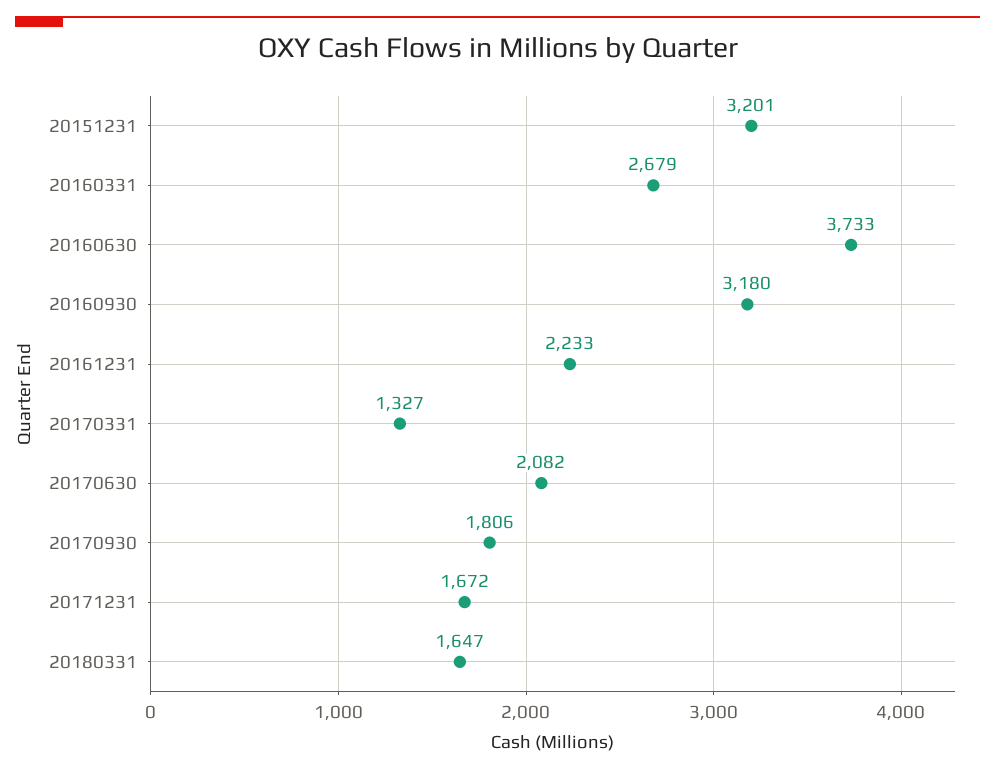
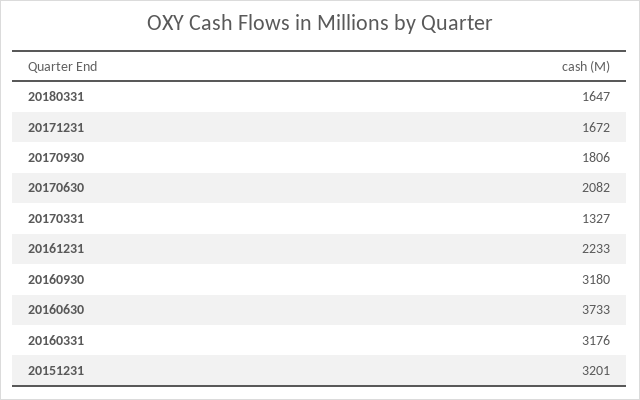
20160331: 2679 -> 3176

